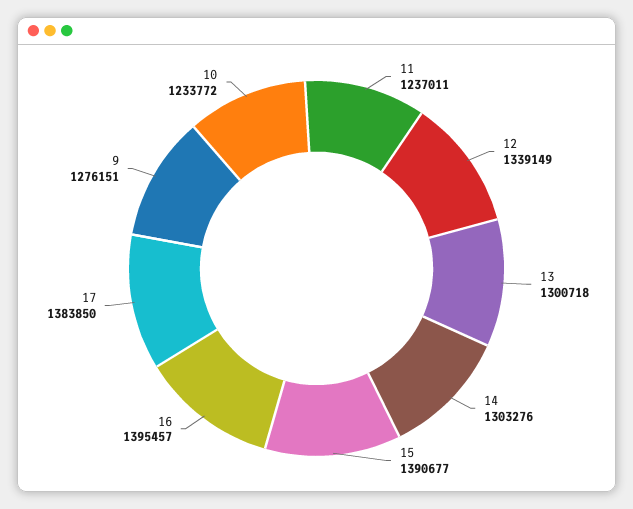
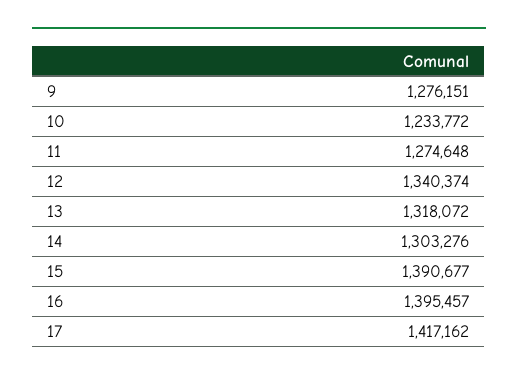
11: 1237011 -> 1274648
12: 1339149 -> 1340374
13: 1300718 -> 1318072
17: 1383850 -> 1417162

